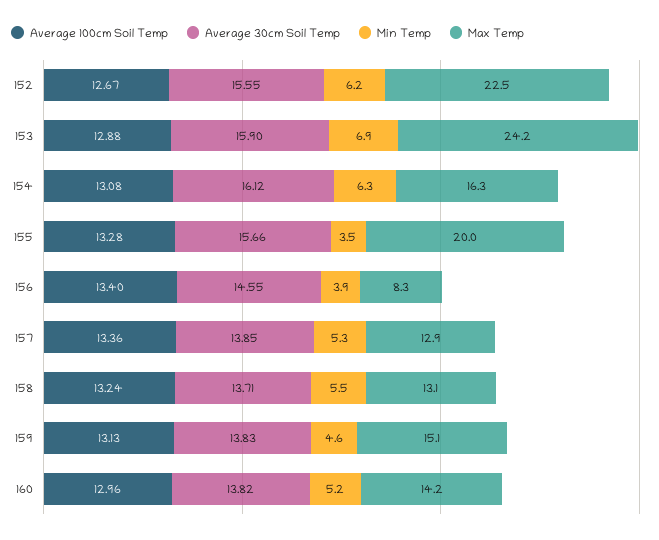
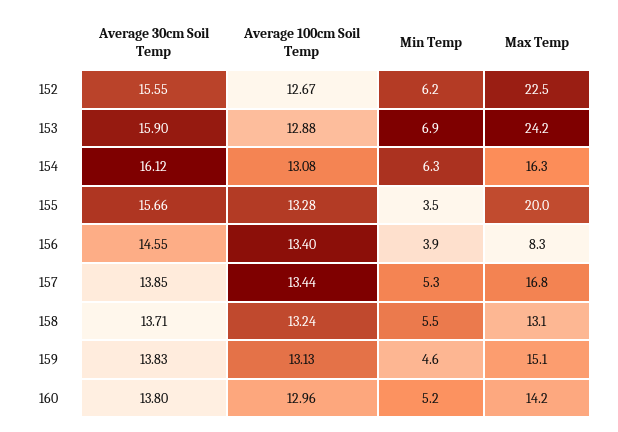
Average 100cm Soil Temp, 157: 13.36 -> 13.44
Max Temp, 157: 12.9 -> 16.8
Average 30cm Soil Temp, 160: 13.82 -> 13.8

